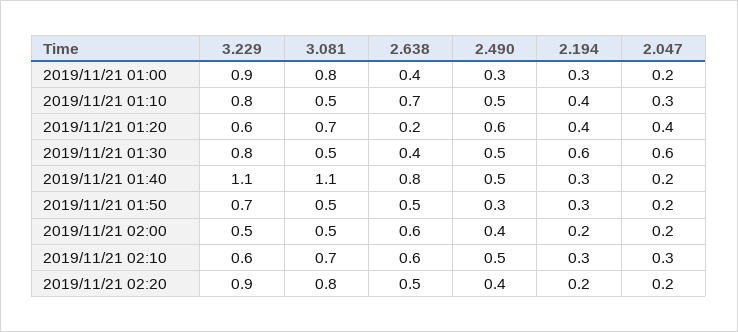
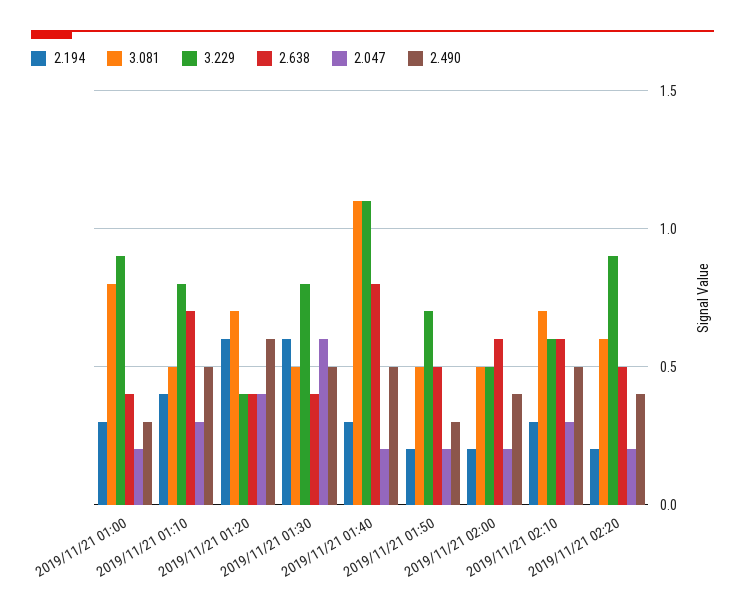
3.229, 2019/11/21 01:20: 0.6 -> 0.4
2.638, 2019/11/21 01:20: 0.2 -> 0.4
2.194, 2019/11/21 01:20: 0.4 -> 0.6
2.194, 2019/11/21 01:50: 0.3 -> 0.2
3.081, 2019/11/21 02:20: 0.8 -> 0.6

